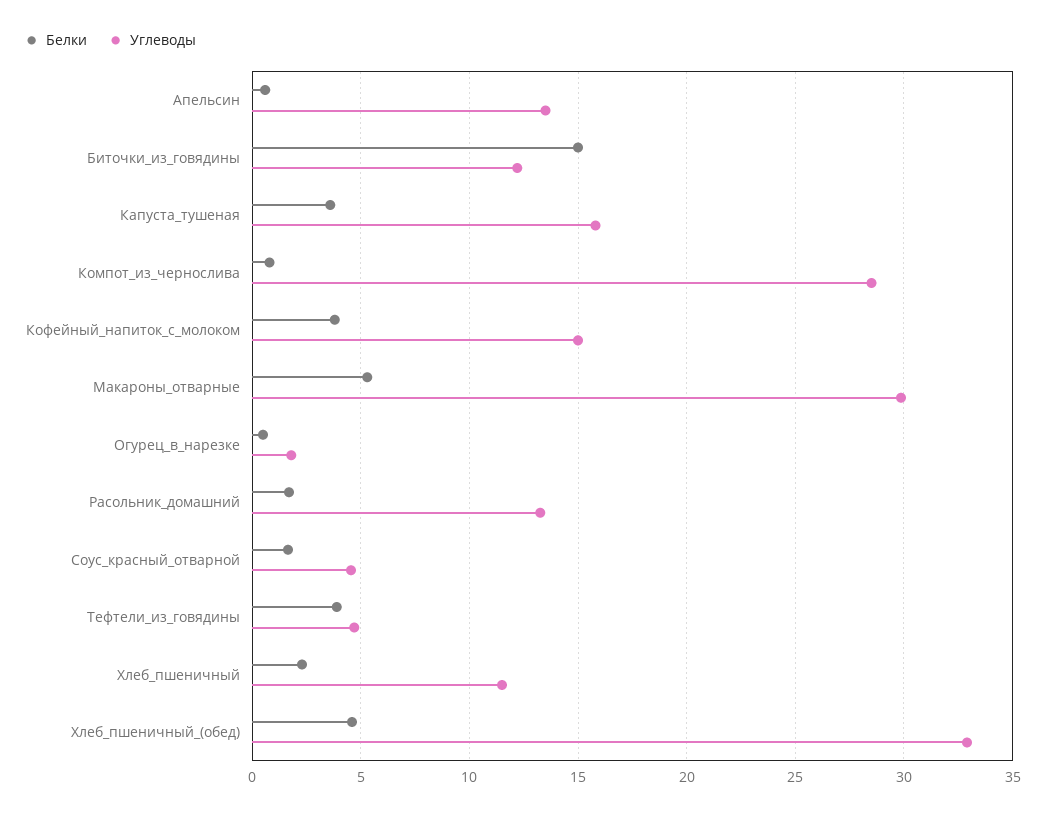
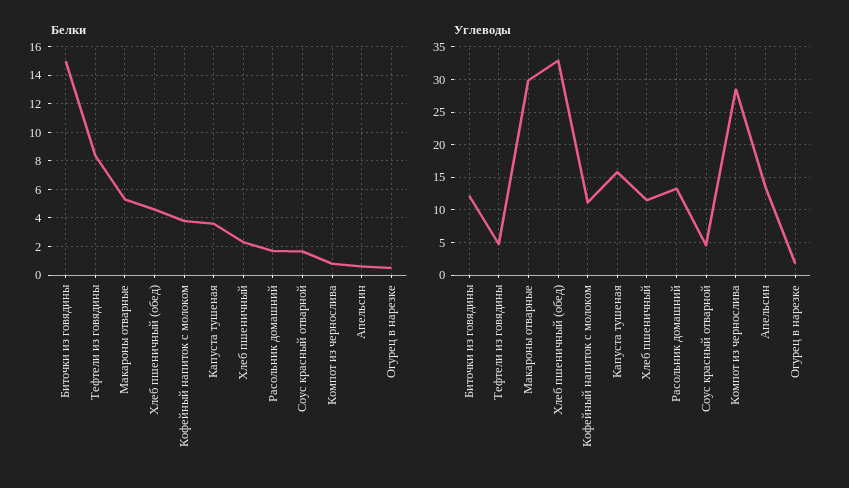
Углеводы, Кофейный_напиток_с_молоком: 15 -> 11
Белки, Тефтели_из_говядины: 4 -> 8.5

